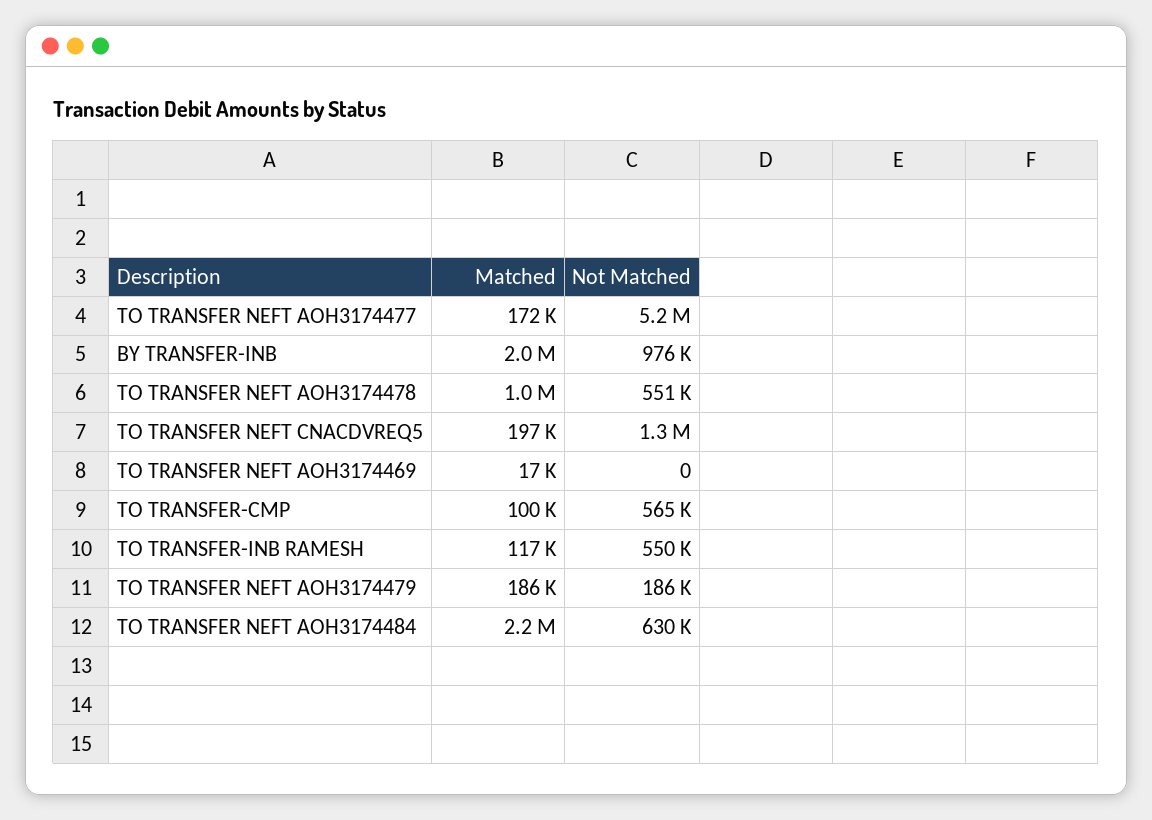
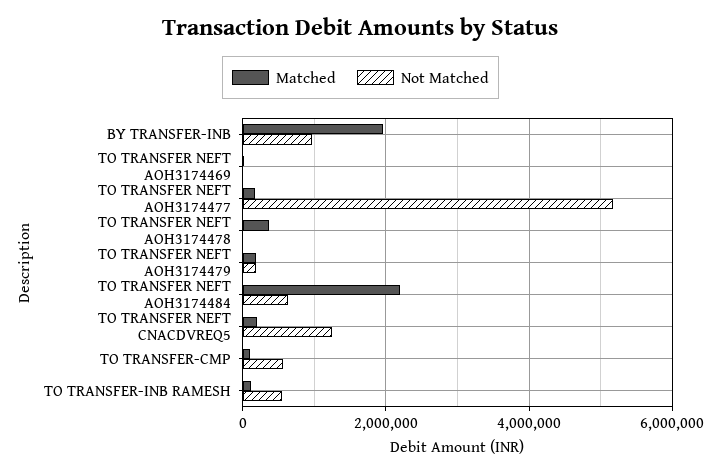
Matched, TO TRANSFER NEFT AOH3174478: 1000000 -> 400000
Not Matched, TO TRANSFER NEFT AOH3174478: 551000 -> 0

